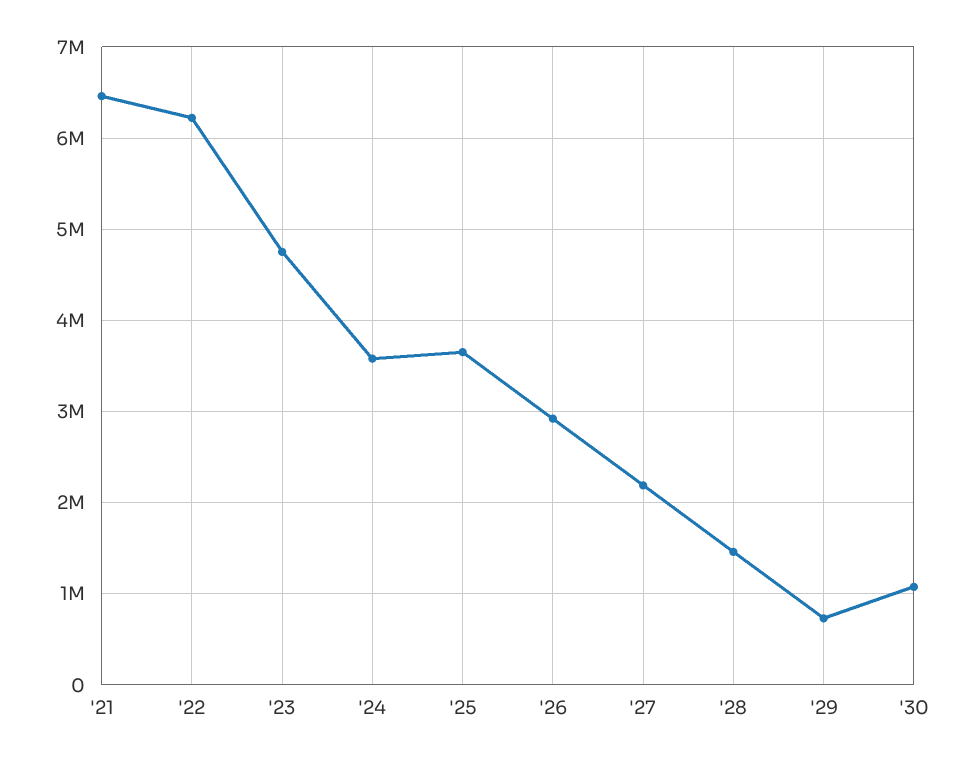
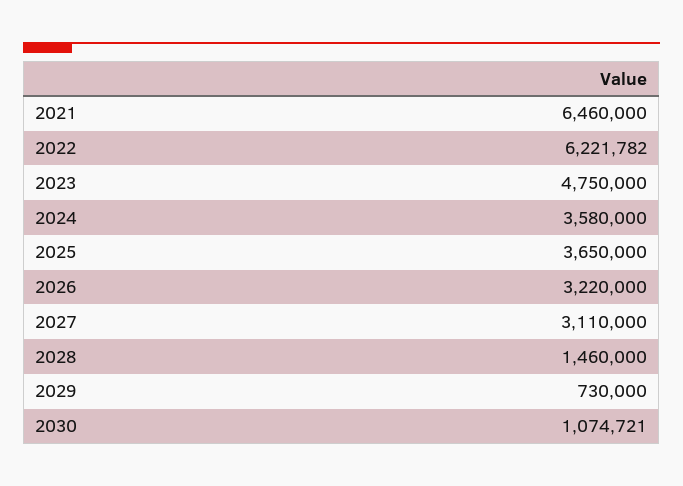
'26: 2900000 -> 3220000
'27: 2200000 -> 3110000

